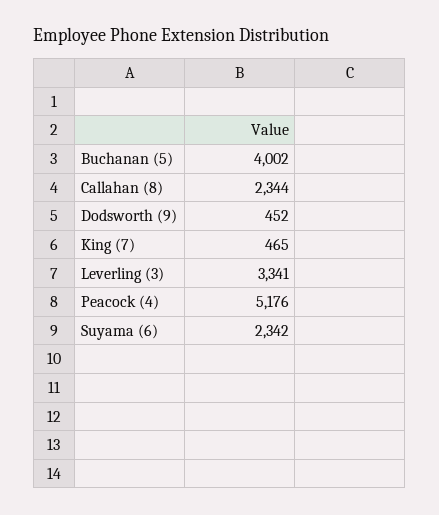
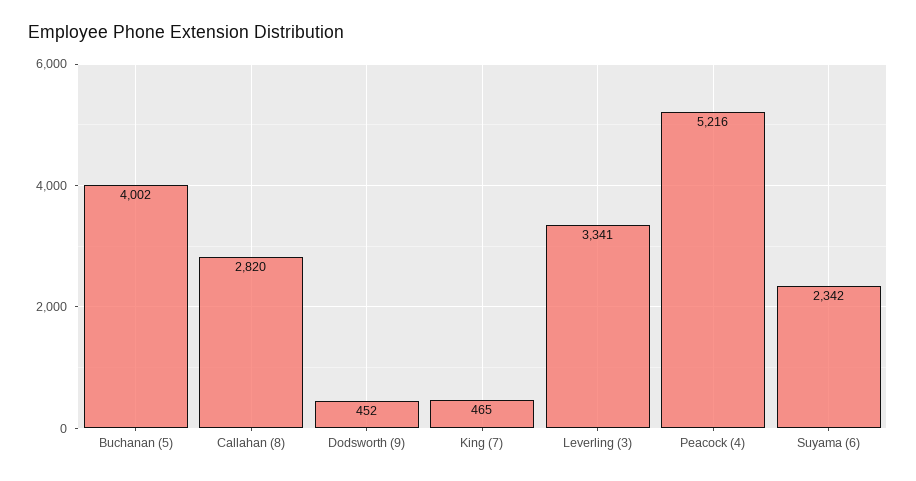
Callahan (8): 2344 -> 2820
Peacock (4): 5176 -> 5216

